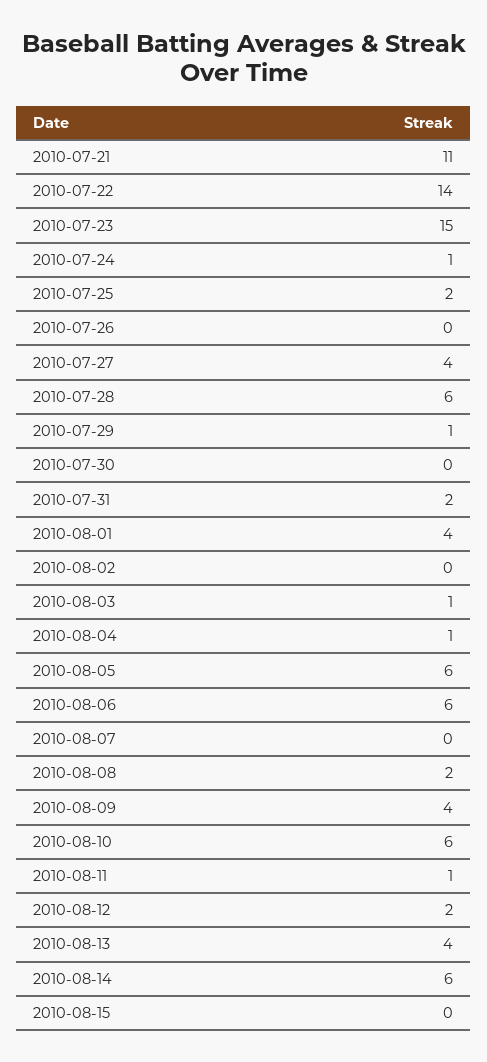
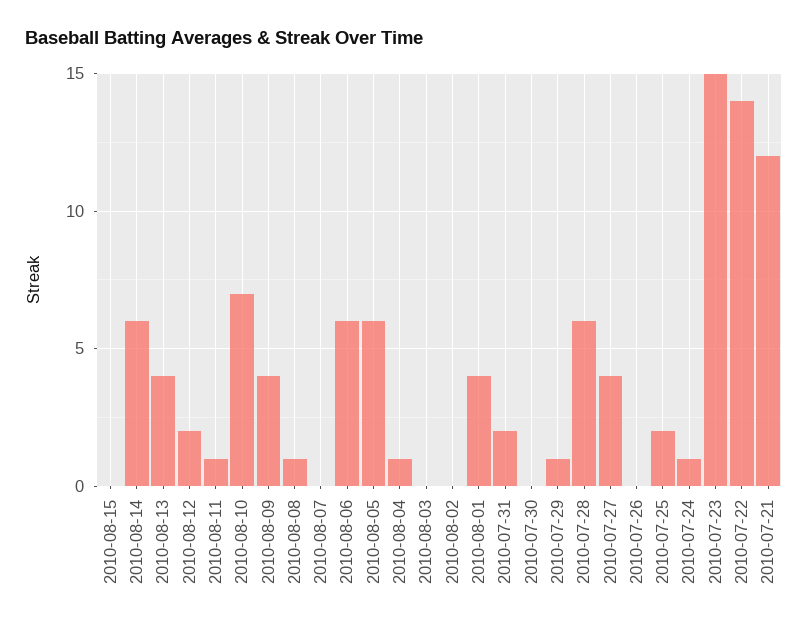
2010-07-21: 11 -> 12
2010-08-03: 1 -> 0
2010-08-08: 2 -> 1
2010-08-10: 6 -> 7

